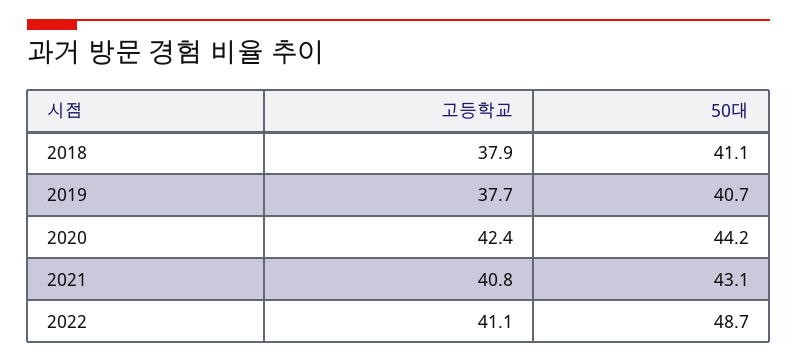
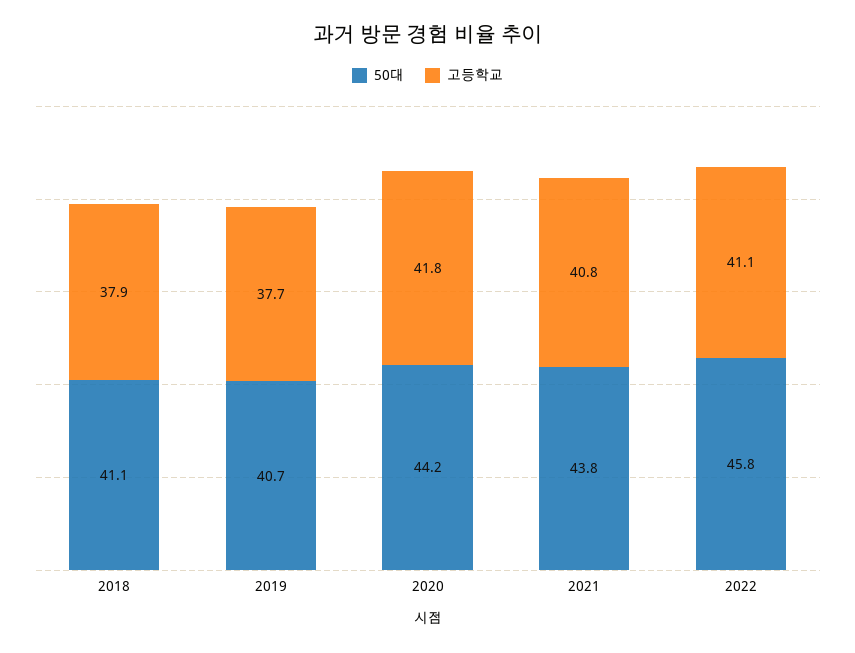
고등학교, 2020: 42.4 -> 41.8
50대, 2021: 43.1 -> 43.8
50대, 2022: 48.7 -> 45.8

